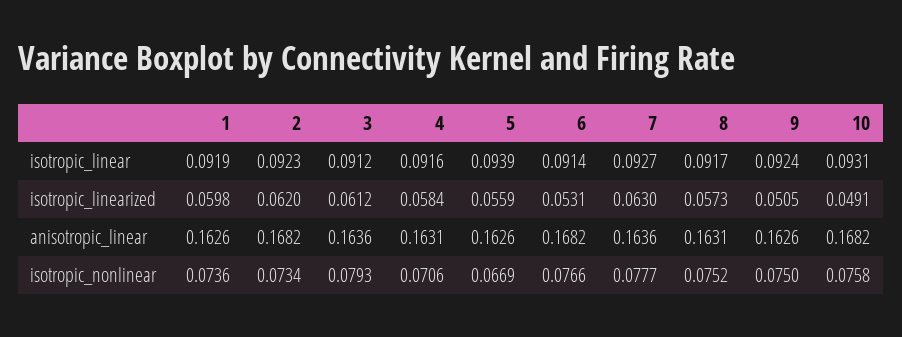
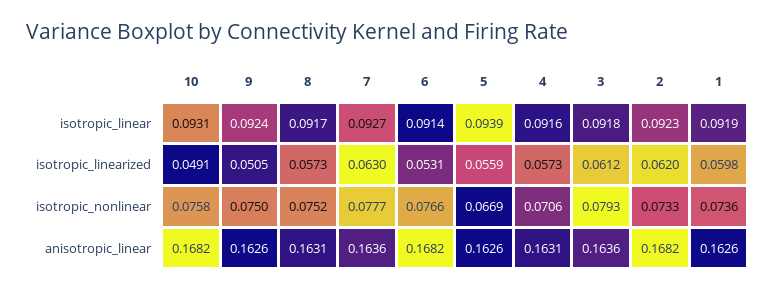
3, isotropic_linear: 0.0912 -> 0.0918
4, isotropic_linearized: 0.0584 -> 0.0573
2, isotropic_nonlinear: 0.0734 -> 0.0733

